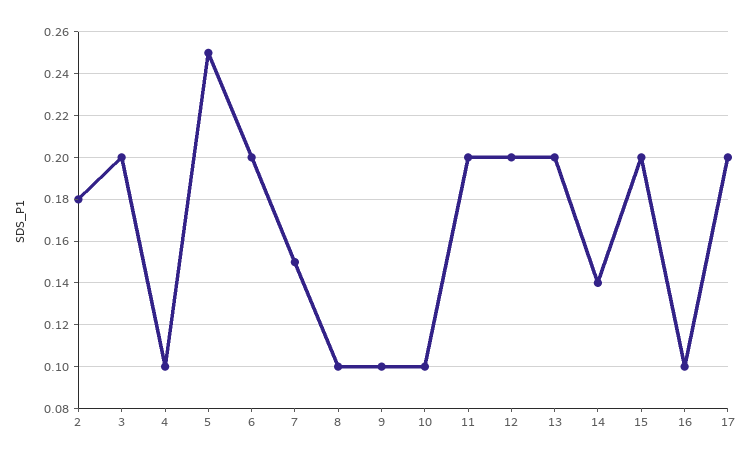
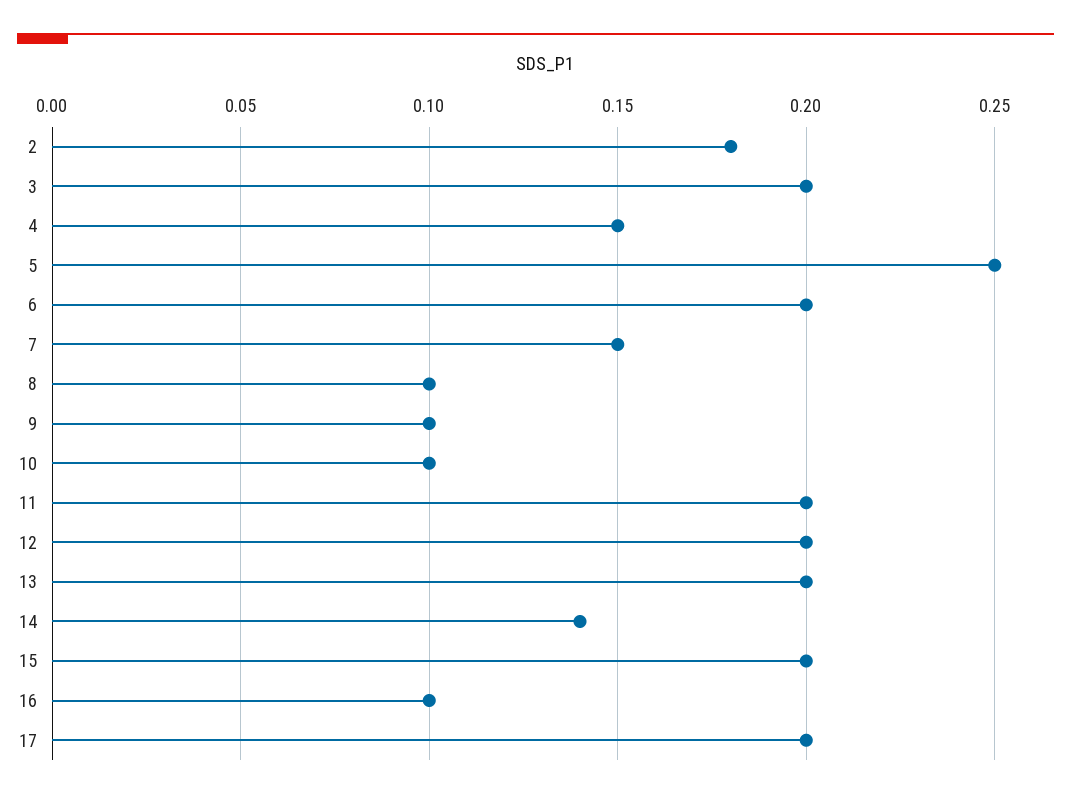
4: 0.1 -> 0.15

